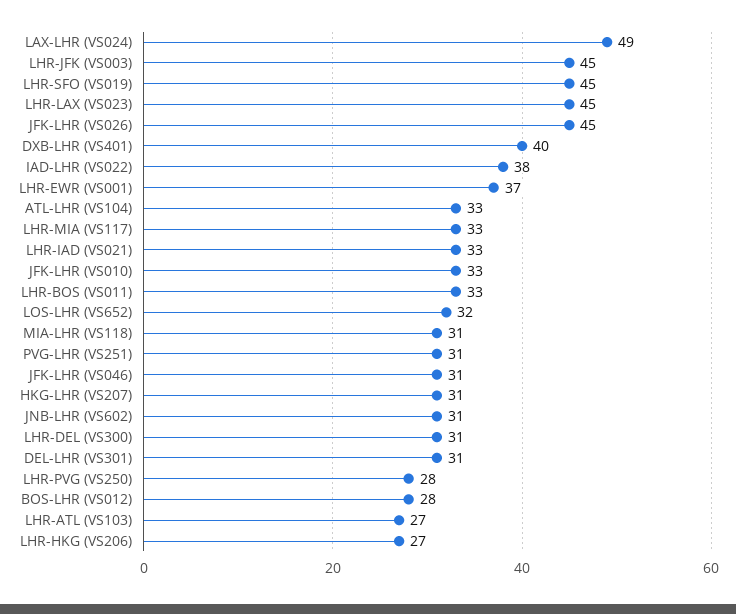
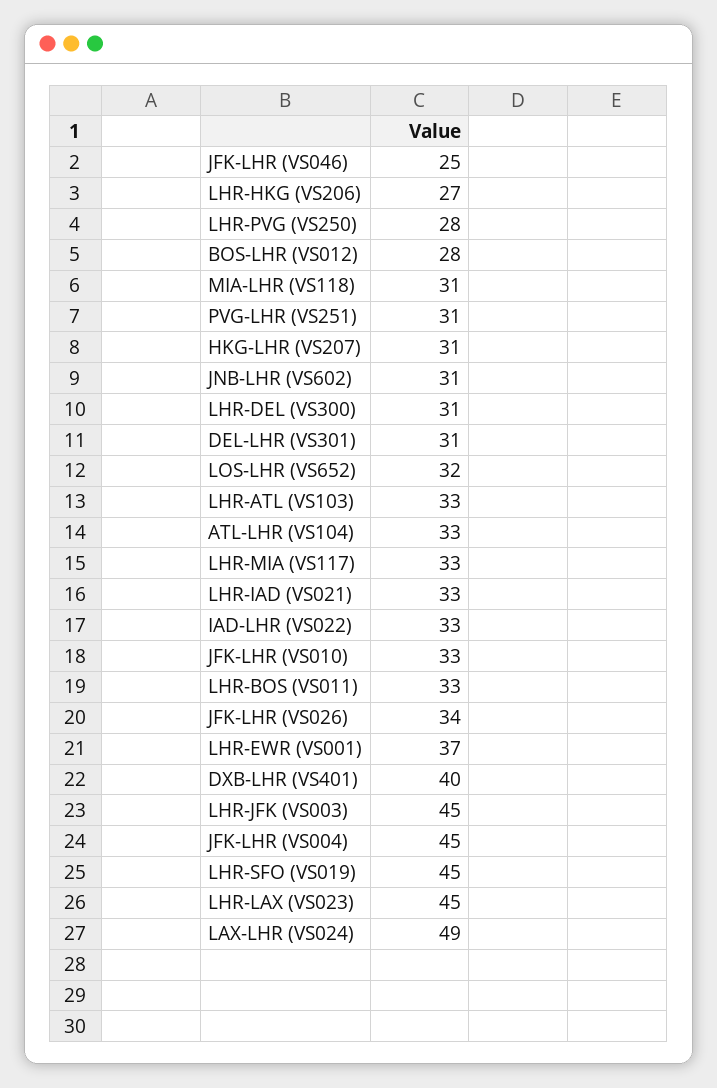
JFK-LHR (VS026): 45 -> 34
IAD-LHR (VS022): 38 -> 33
JFK-LHR (VS046): 31 -> 25
LHR-ATL (VS103): 27 -> 33
JFK-LHR (VS004): none -> 45

